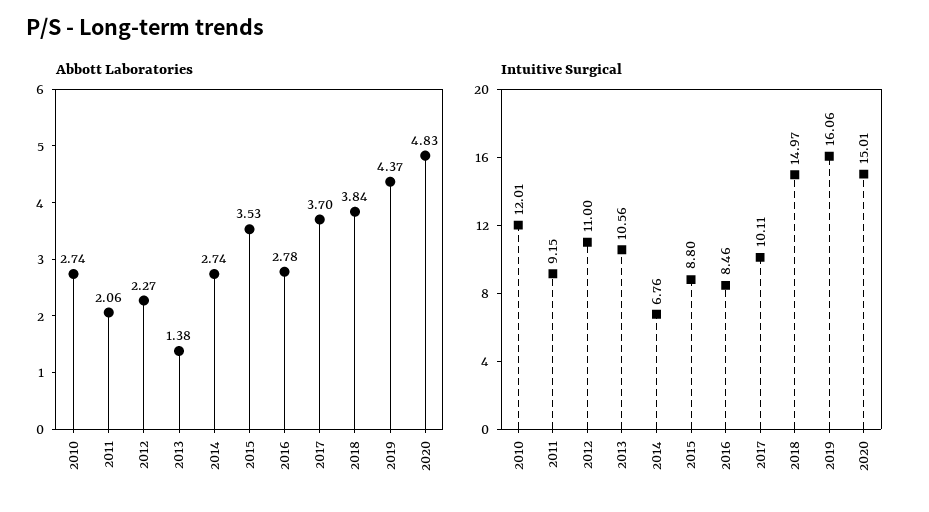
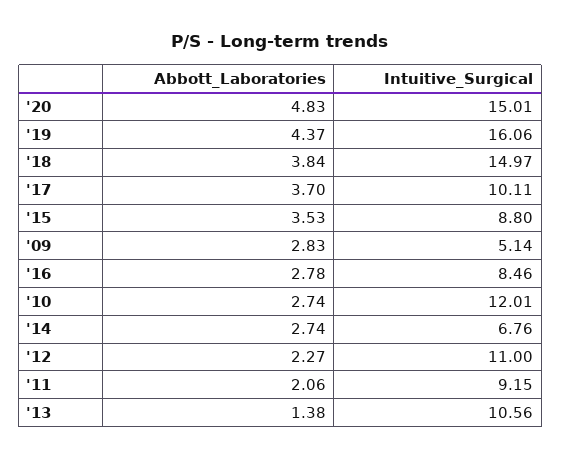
Abbott Laboratories, '09: none -> 2.83
Intuitive Surgical, '09: none -> 5.14

